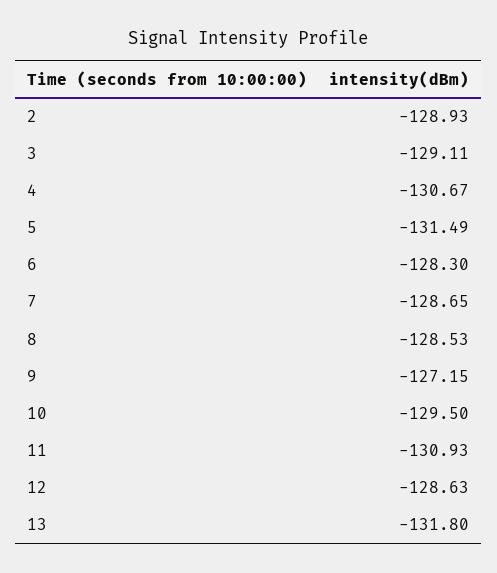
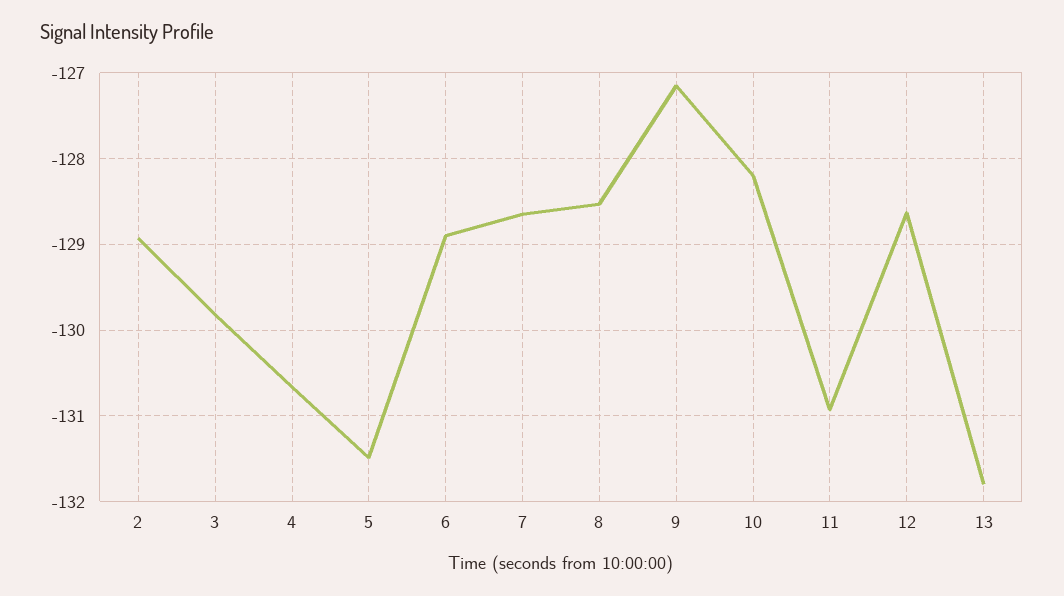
3: -129.11 -> -129.8
6: -128.3 -> -128.9
10: -129.5 -> -128.2

